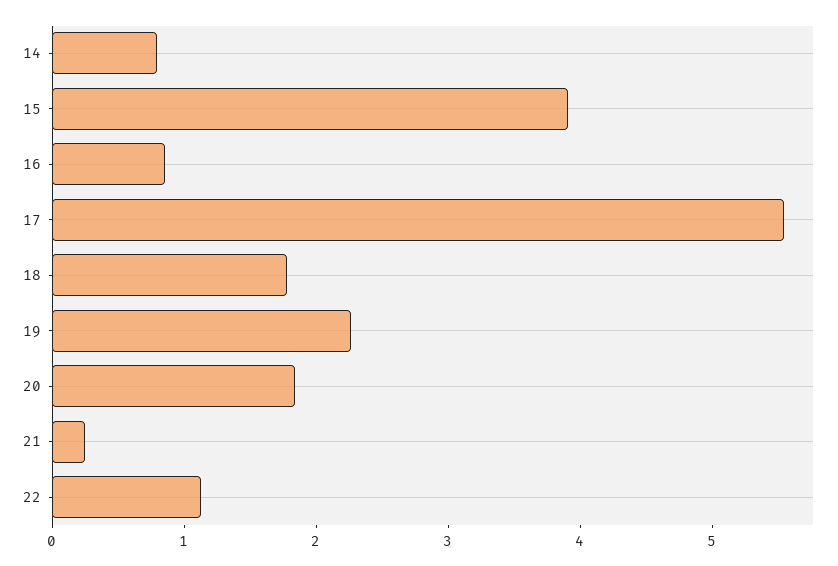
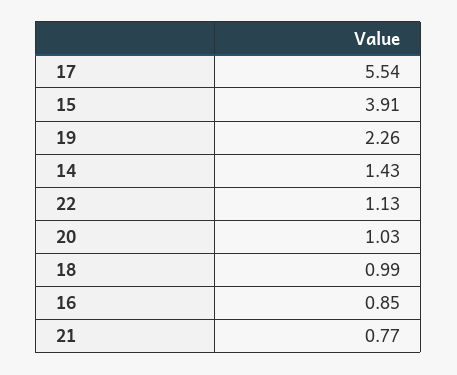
14: 0.8 -> 1.43
18: 1.8 -> 0.99
20: 1.8 -> 1.03
21: 0.2 -> 0.77

